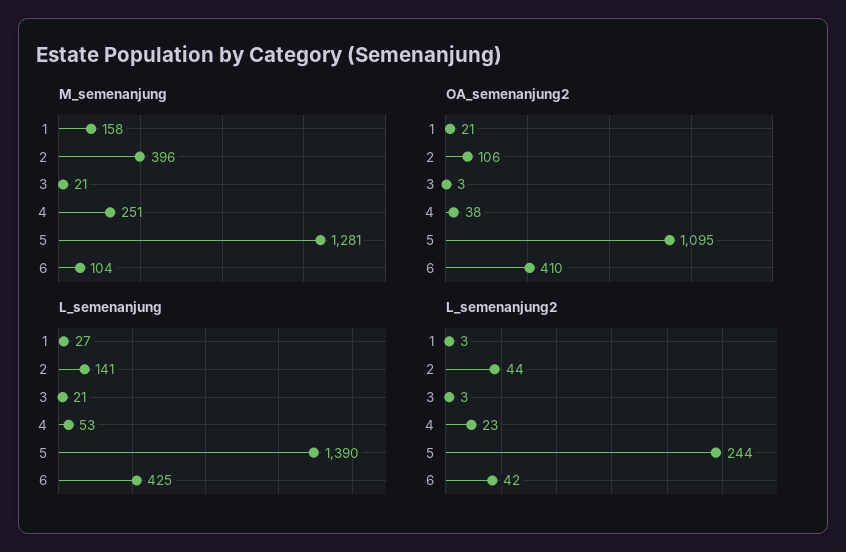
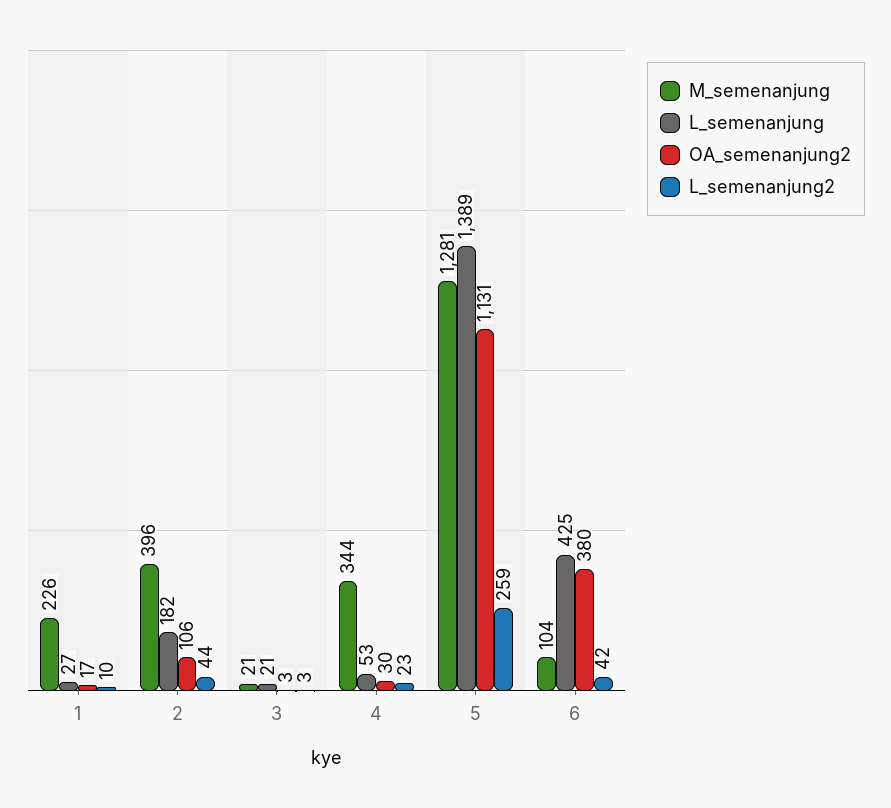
M_semenanjung, 1: 158 -> 226
M_semenanjung, 4: 251 -> 344
OA_semenanjung2, 1: 21 -> 17
OA_semenanjung2, 4: 38 -> 30
OA_semenanjung2, 5: 1095 -> 1131
OA_semenanjung2, 6: 410 -> 380
L_semenanjung, 2: 141 -> 182
L_semenanjung, 5: 1390 -> 1389
L_semenanjung2, 1: 3 -> 10
L_semenanjung2, 5: 244 -> 259

